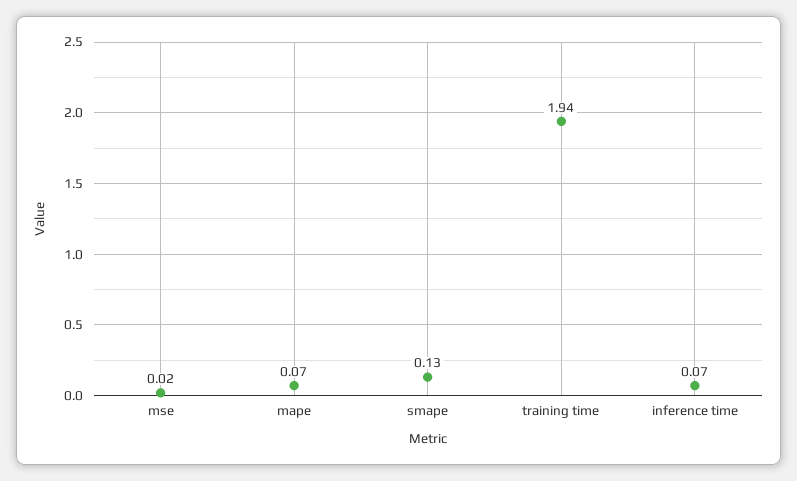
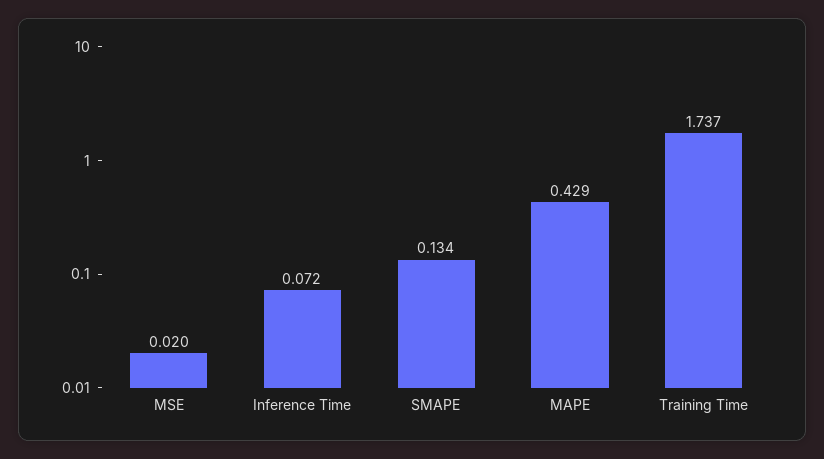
mape: 0.07 -> 0.429
training time: 1.94 -> 1.737

